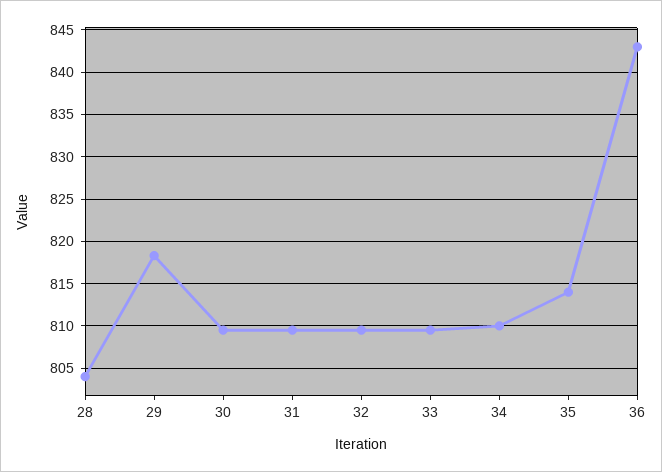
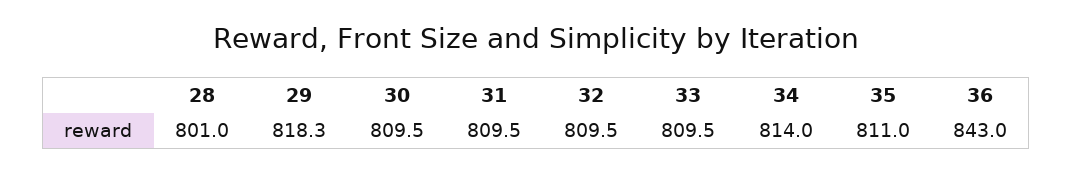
28: 804 -> 801
34: 810 -> 814
35: 814 -> 811

